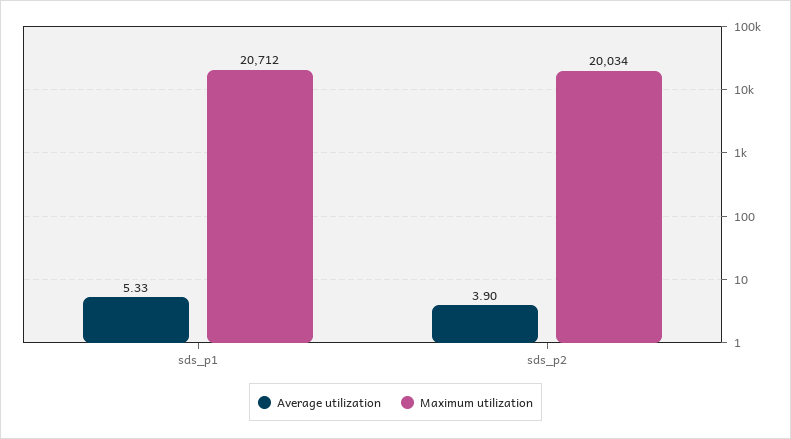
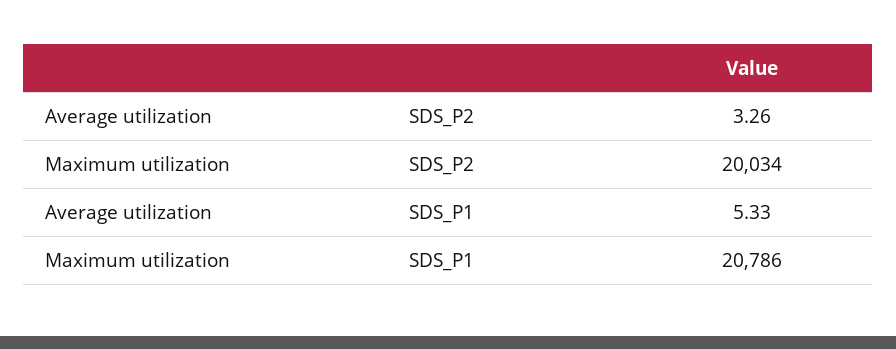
Maximum utilization, sds_p1: 20712 -> 20786
Average utilization, sds_p2: 3.9 -> 3.26

